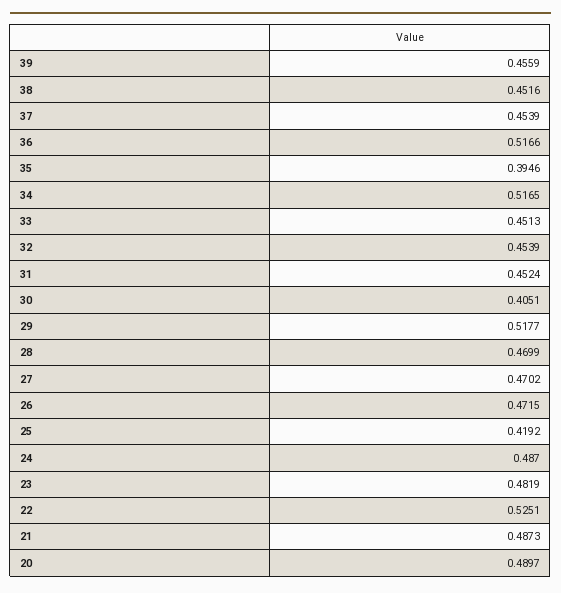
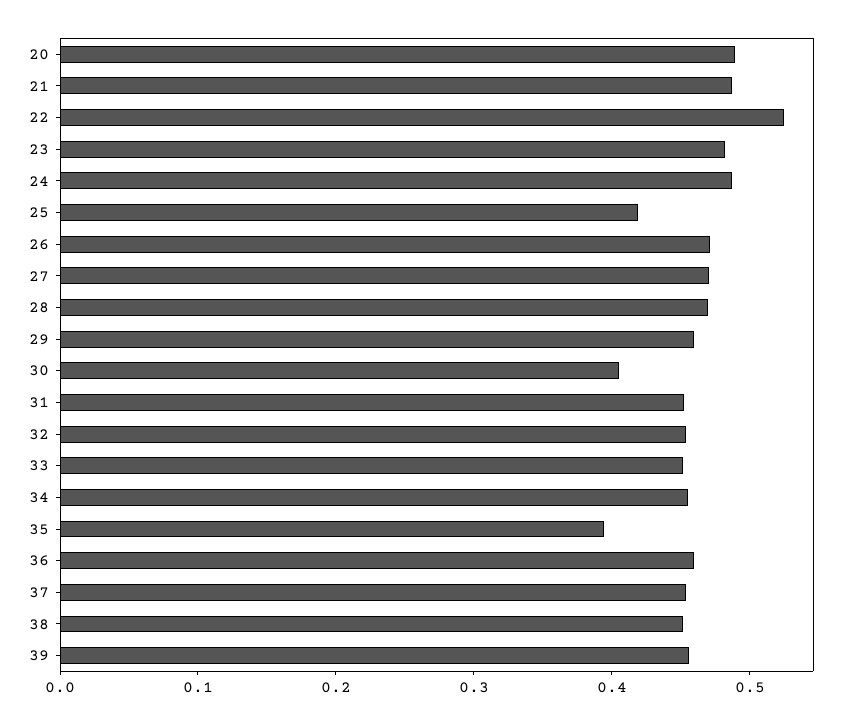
36: 0.5166 -> 0.46
34: 0.5165 -> 0.46
29: 0.5177 -> 0.46

